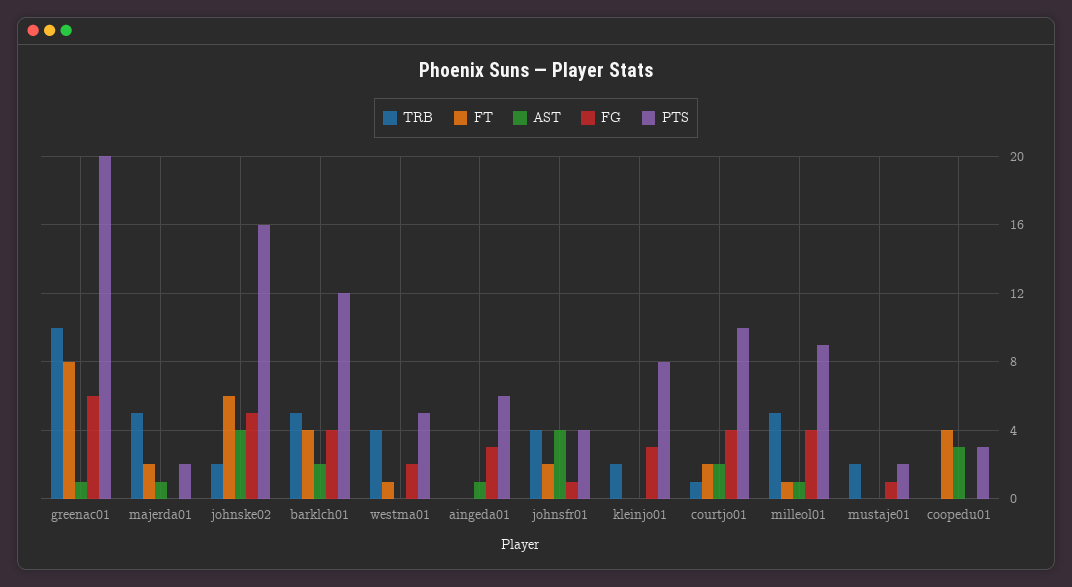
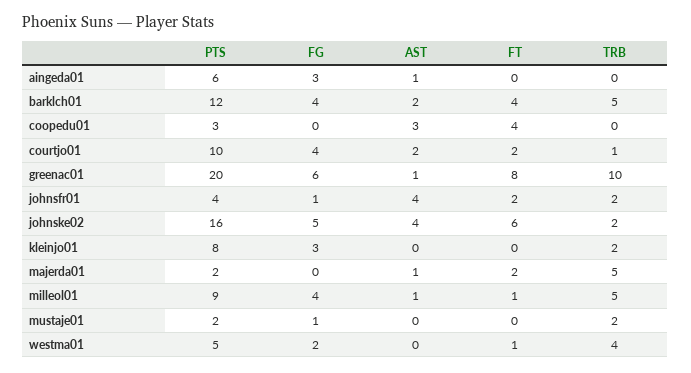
TRB, johnsfr01: 4 -> 2

